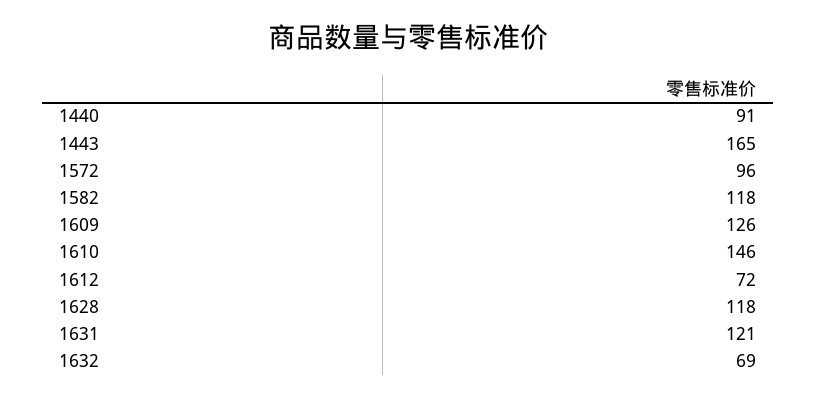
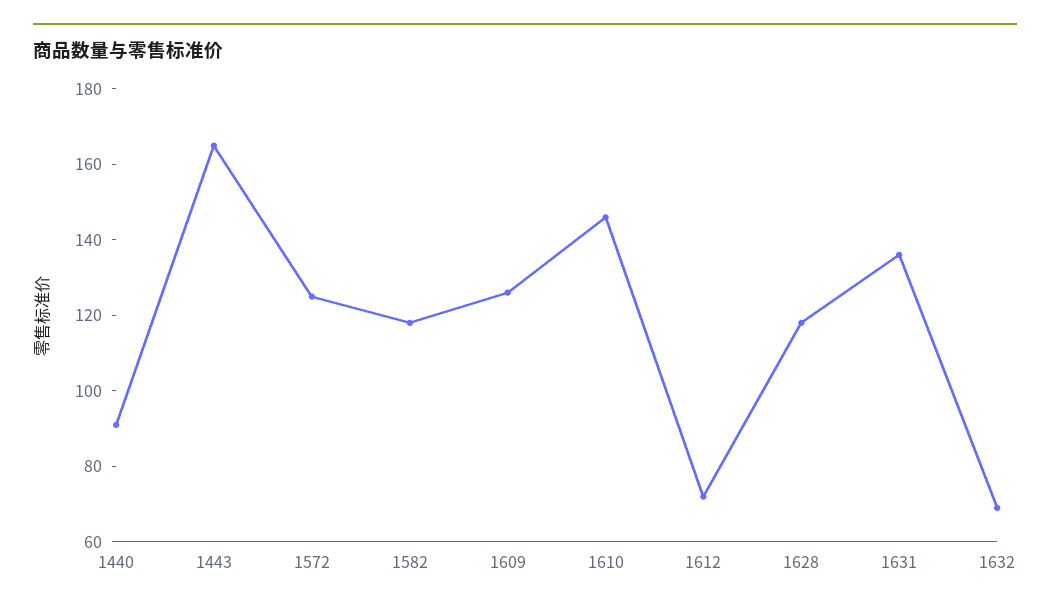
1572: 96 -> 125
1631: 121 -> 135

